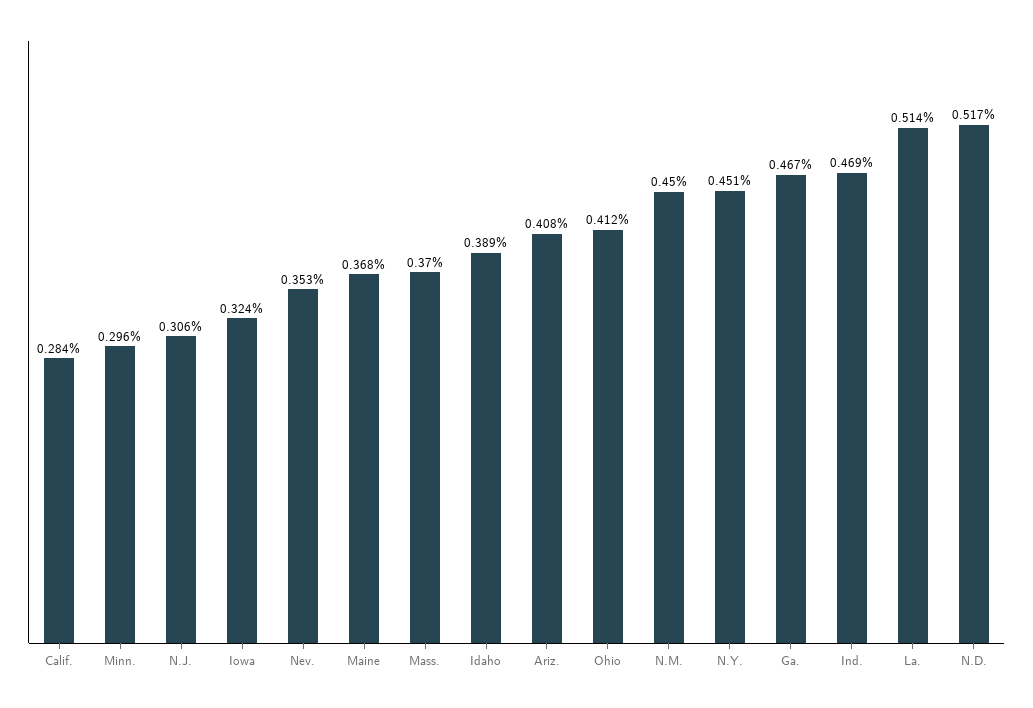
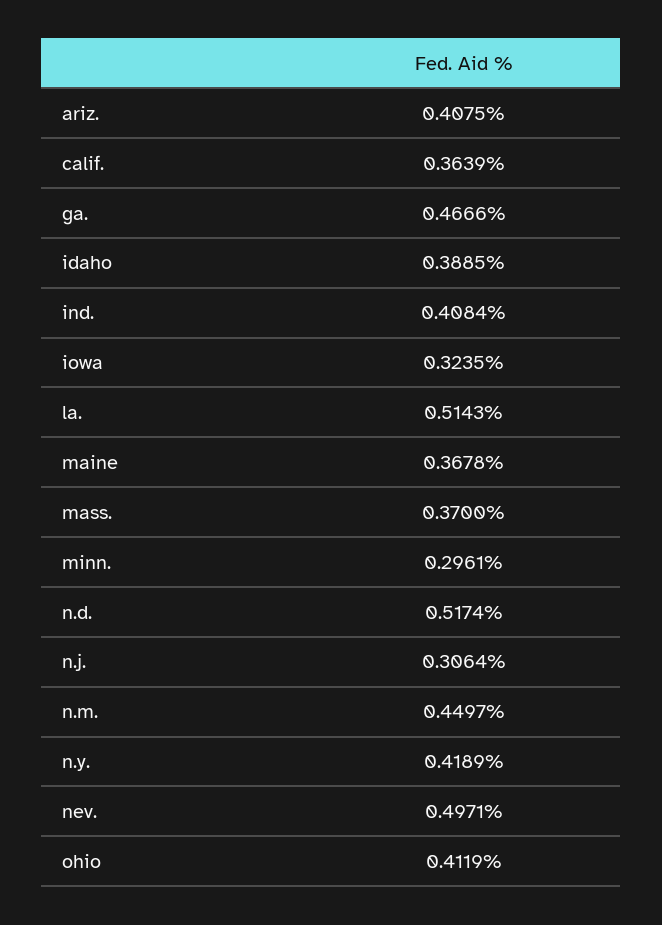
Calif.: 0.284 -> 0.3639
Nev.: 0.353 -> 0.4971
N.Y.: 0.451 -> 0.4189
Ind.: 0.469 -> 0.4084

